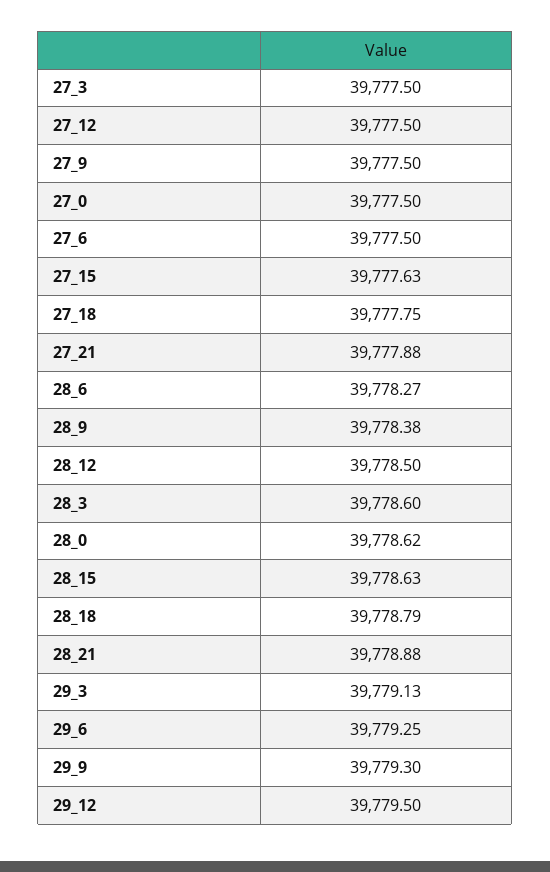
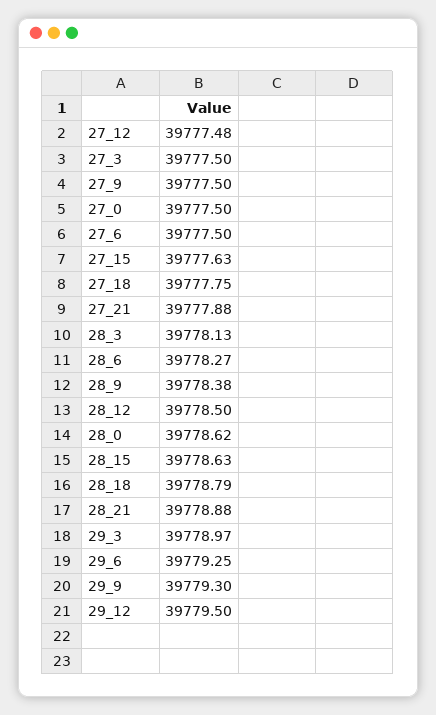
27_12: 39777.5 -> 39777.48
28_3: 39778.6 -> 39778.13
29_3: 39779.13 -> 39778.97

